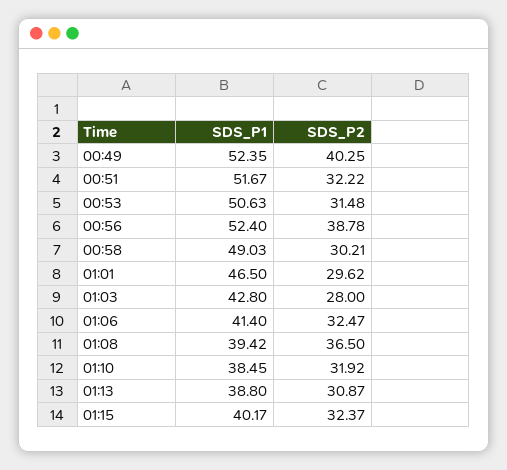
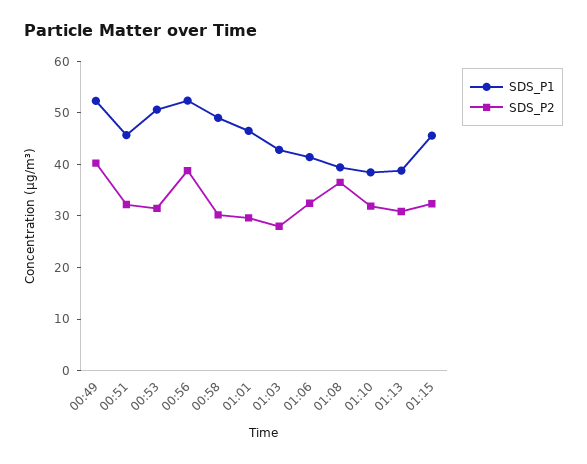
SDS_P1, 00:51: 51.67 -> 46
SDS_P1, 01:15: 40.17 -> 46

